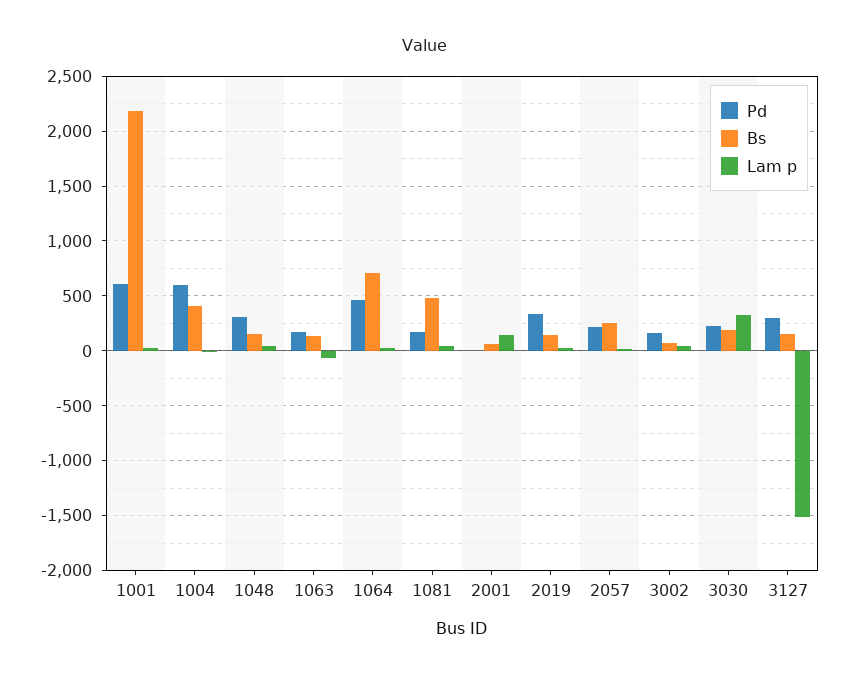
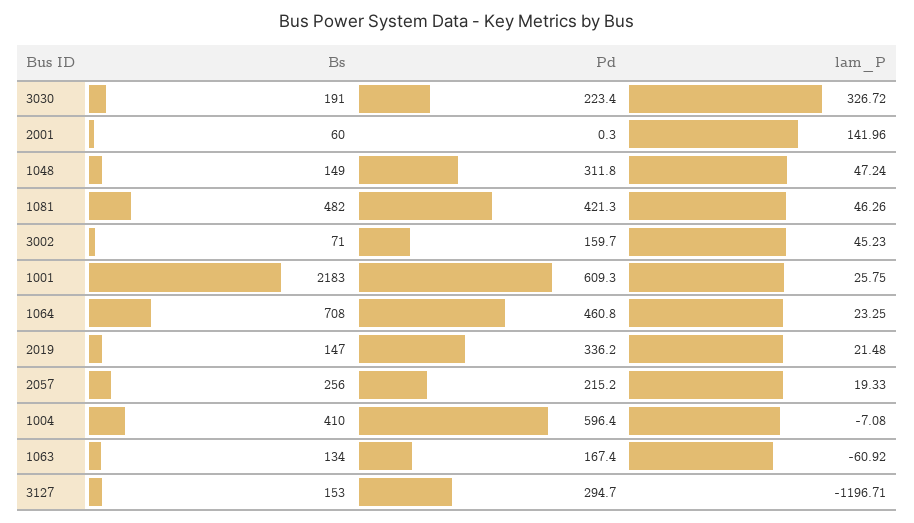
Pd, 1081: 200 -> 421.3
Lam p, 3127: -1500 -> -1196.71

